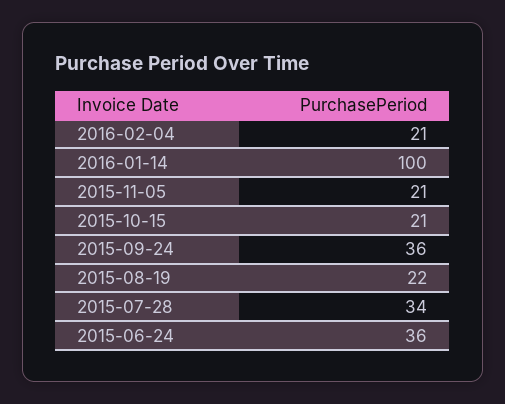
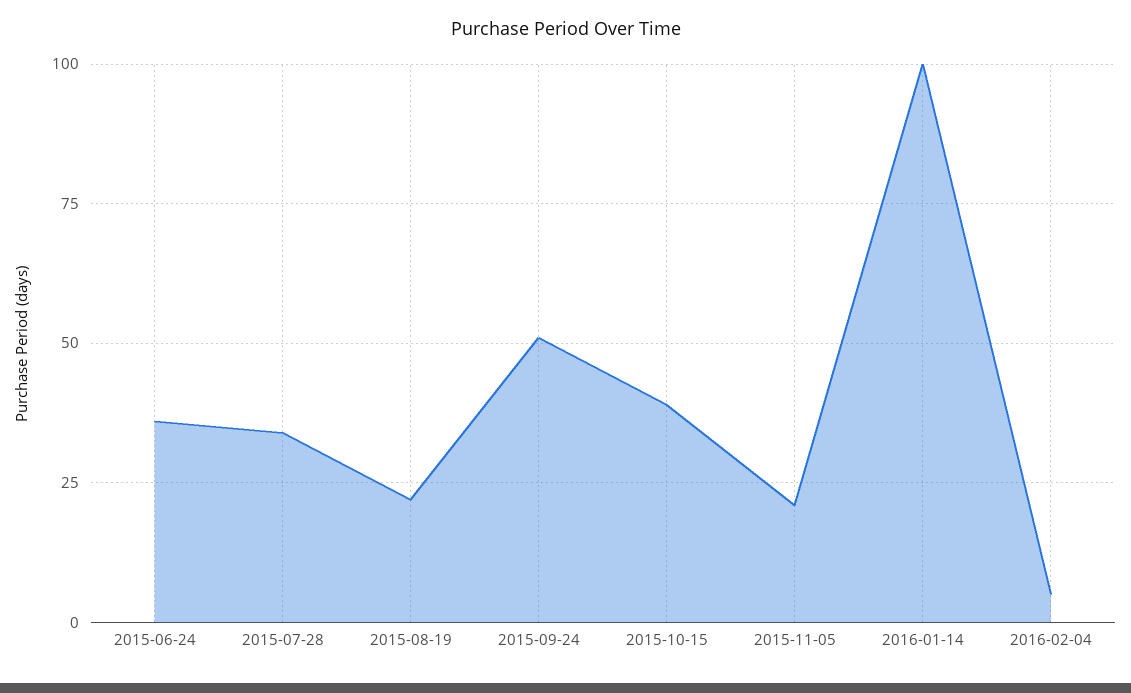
2016-02-04: 21 -> 5
2015-10-15: 21 -> 40
2015-09-24: 36 -> 50

